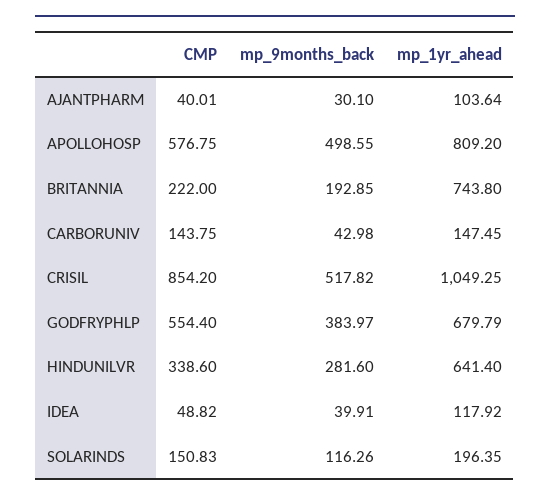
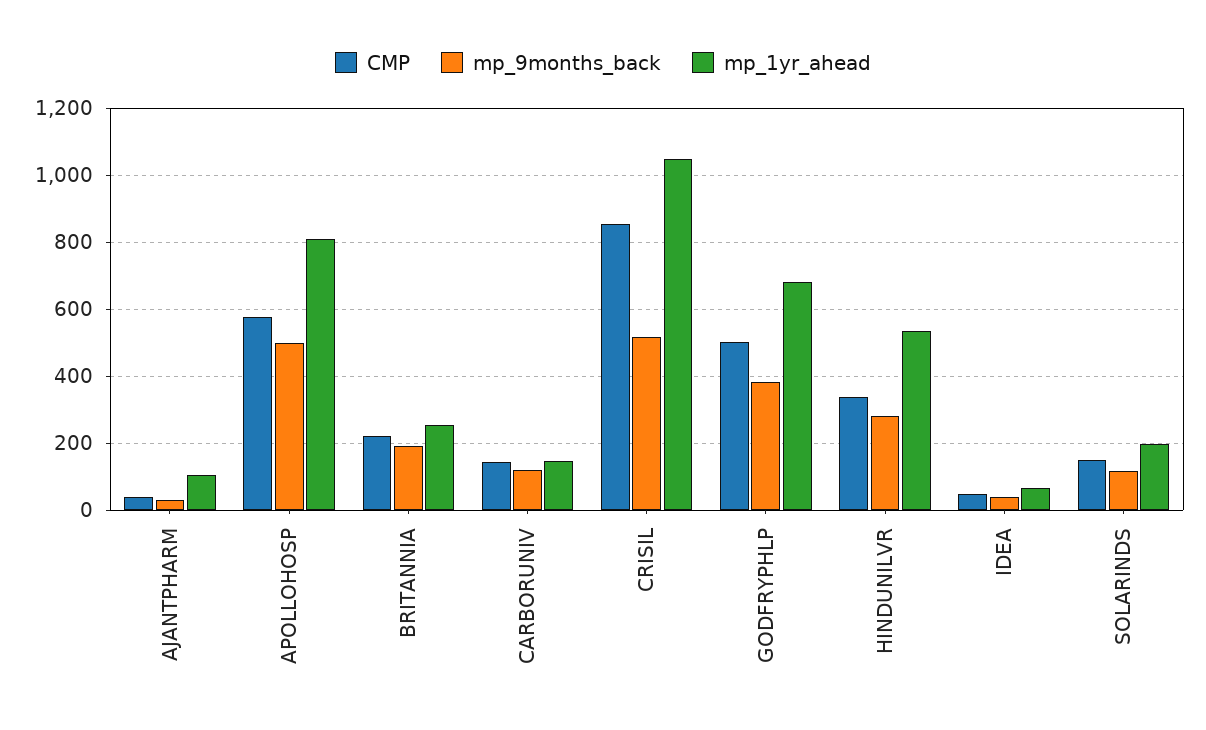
mp_1yr_ahead, BRITANNIA: 743.8 -> 260
mp_9months_back, CARBORUNIV: 42.98 -> 120
CMP, GODFRYPHLP: 554.4 -> 500
mp_1yr_ahead, HINDUNILVR: 641.4 -> 540
mp_1yr_ahead, IDEA: 117.92 -> 60

